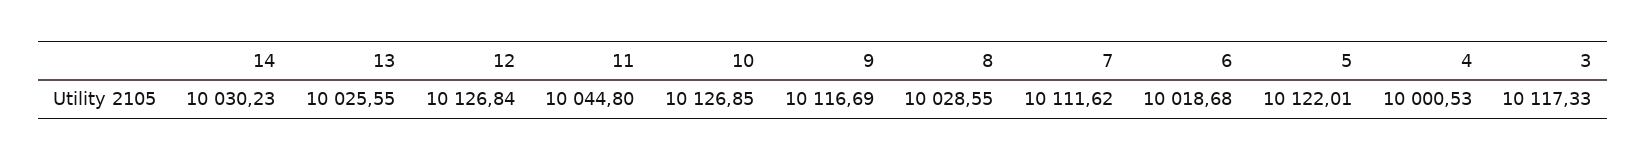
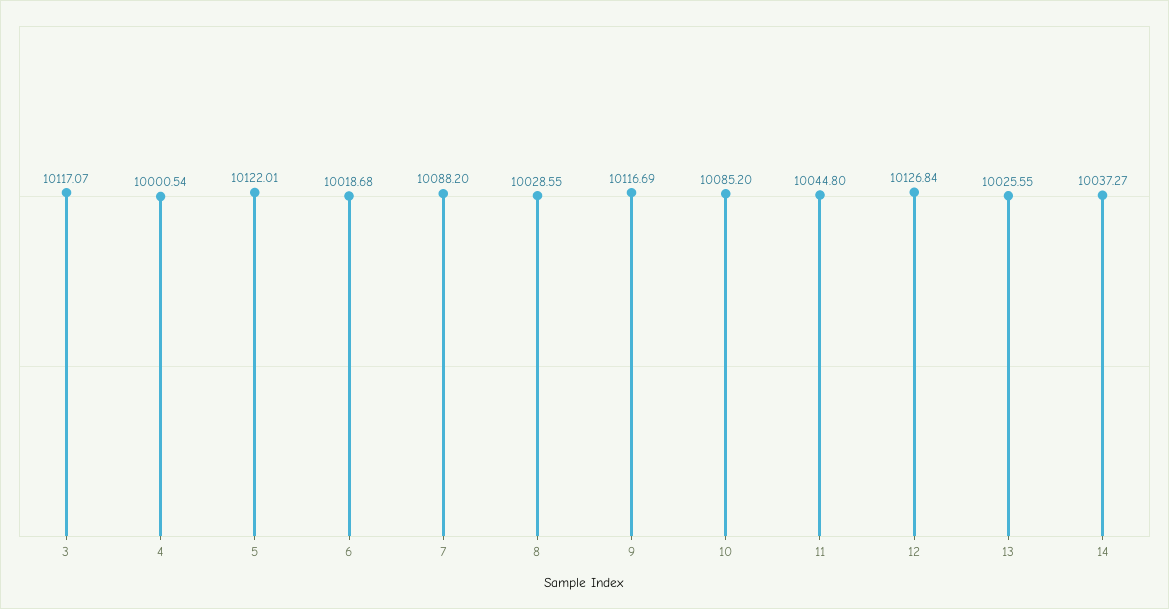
14: 10030.23 -> 10037.27
10: 10126.85 -> 10085.2
7: 10111.62 -> 10088.2
4: 10000.53 -> 10000.54
3: 10117.33 -> 10117.07

